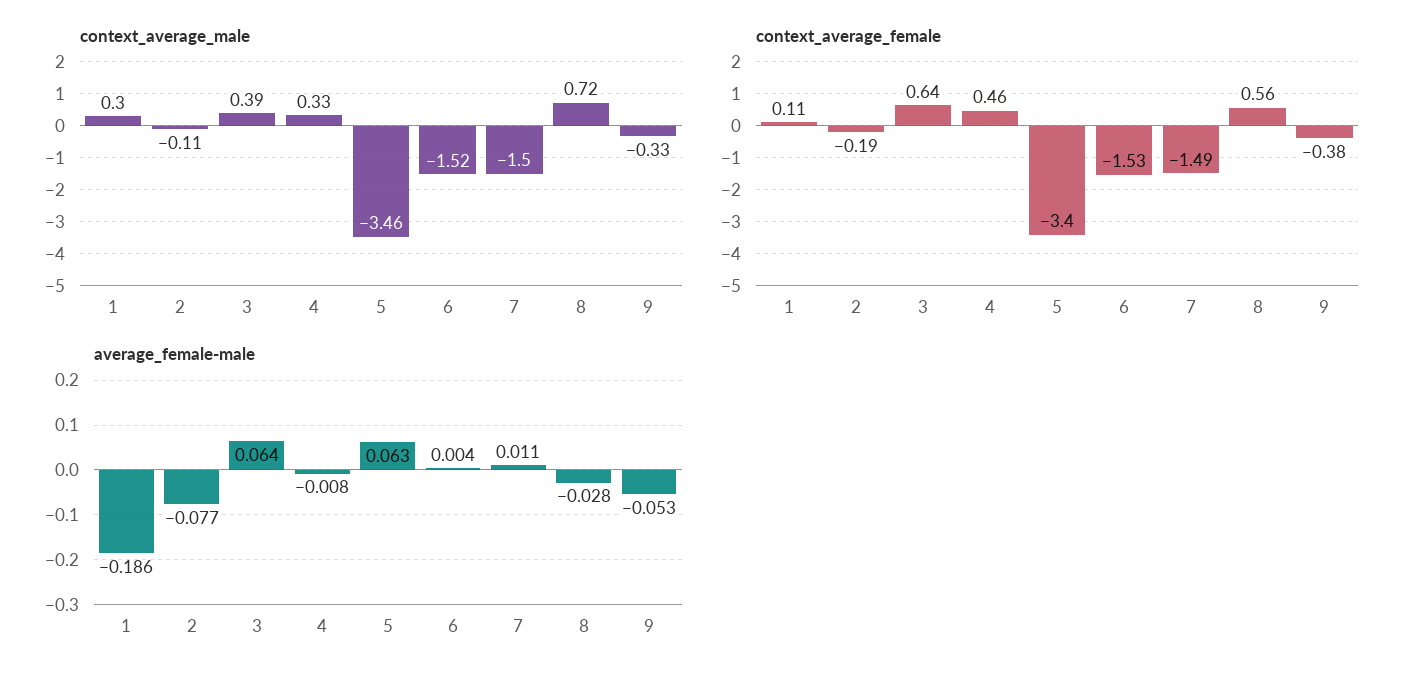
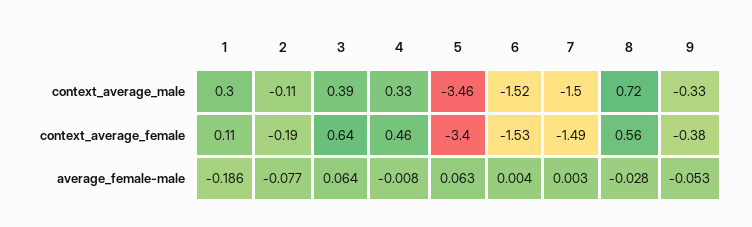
average_female-male, 7: 0.011 -> 0.003

